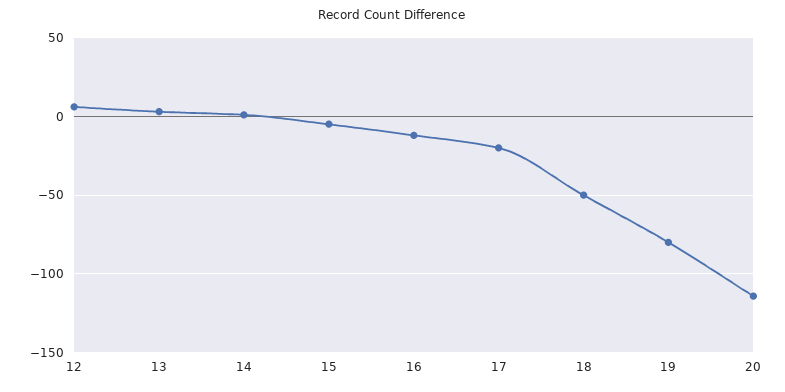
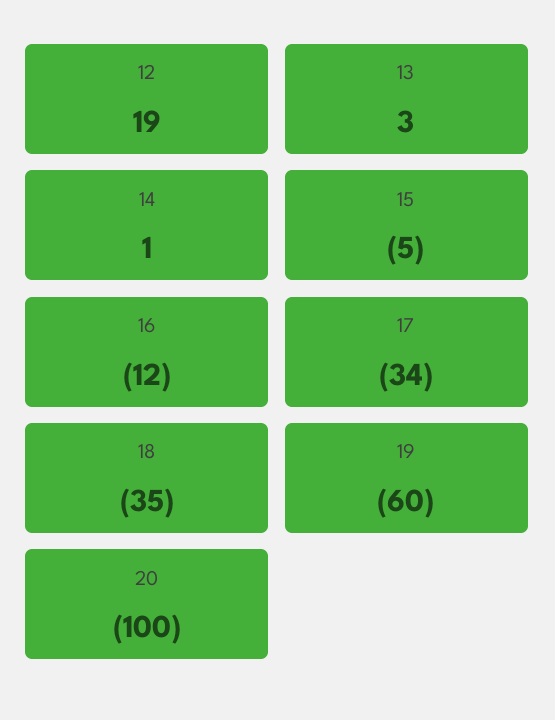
12: 5 -> 19
17: -20 -> -34
18: -50 -> -35
19: -80 -> -60
20: -115 -> -100

